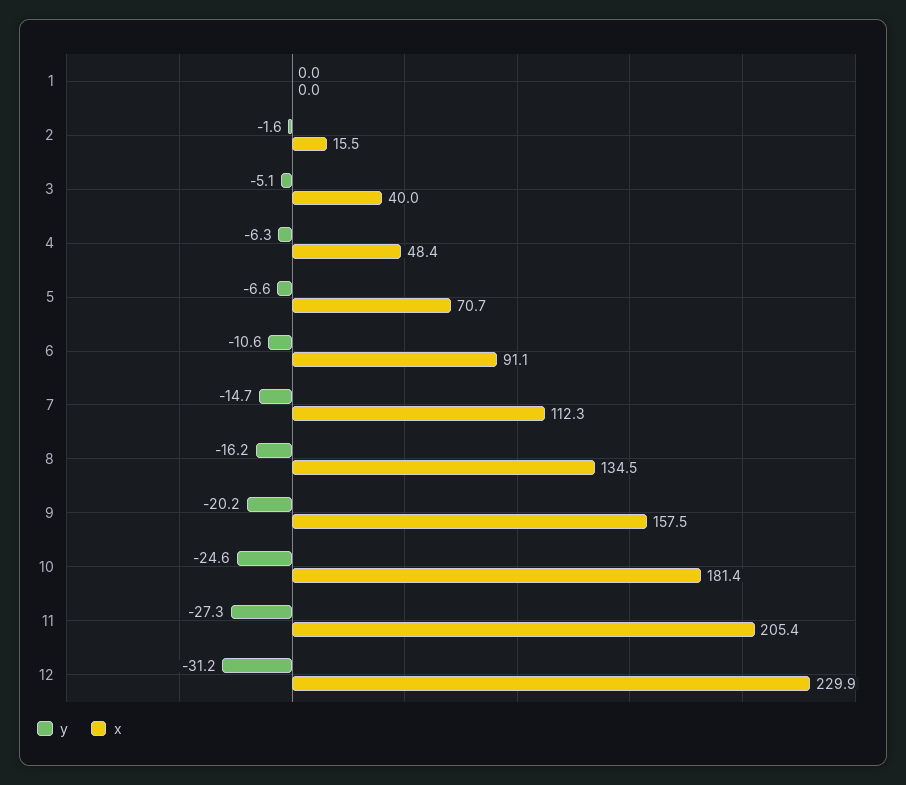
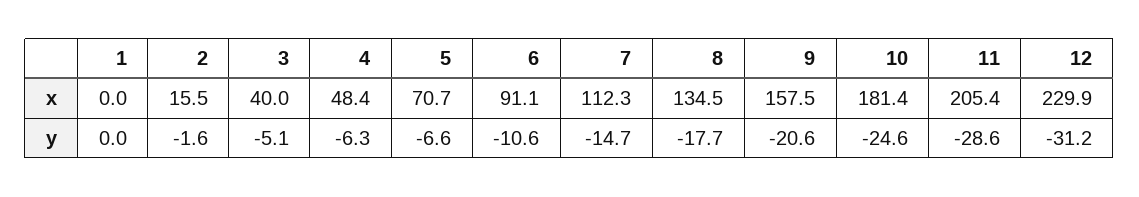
y, 8: -16.2 -> -17.7
y, 9: -20.2 -> -20.6
y, 11: -27.3 -> -28.6

